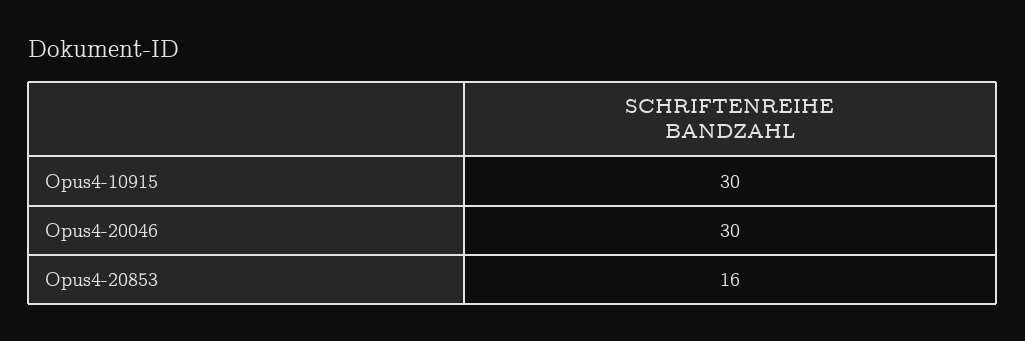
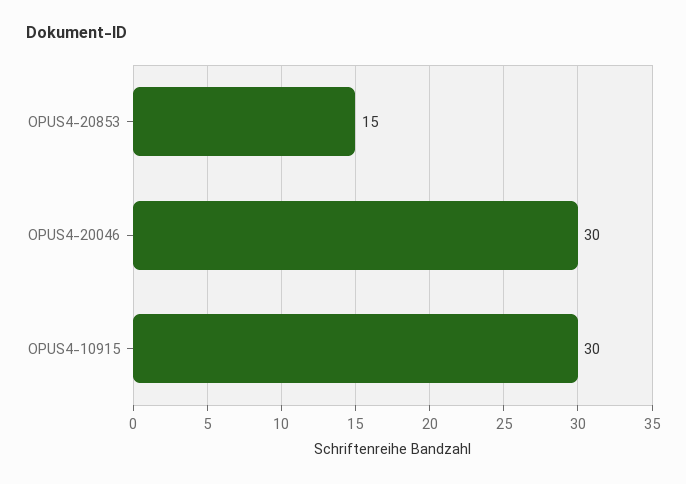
Opus4-20853: 16 -> 15

